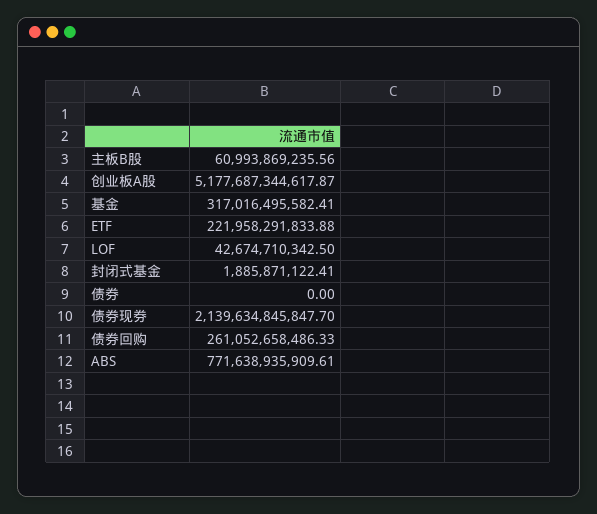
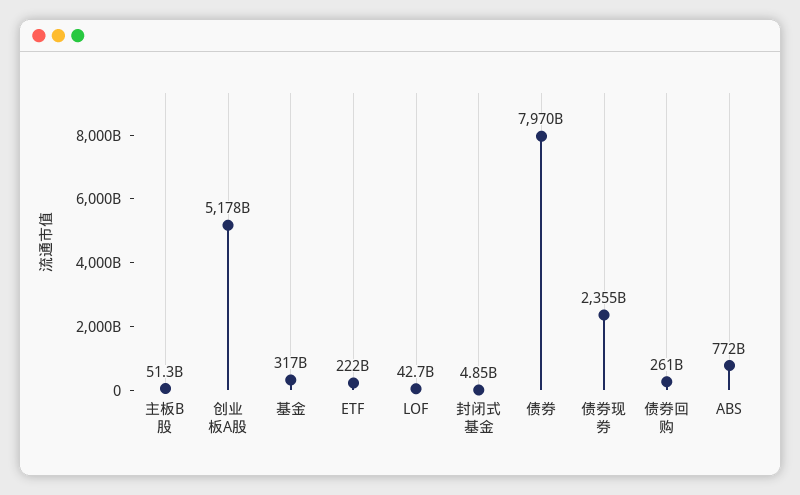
主板B股: 60993869235.56 -> 51300000000
封闭式基金: 1885871122.41 -> 4850000000
债券: 0 -> 7970000000000
债券现券: 2139634845847.7 -> 2355000000000

